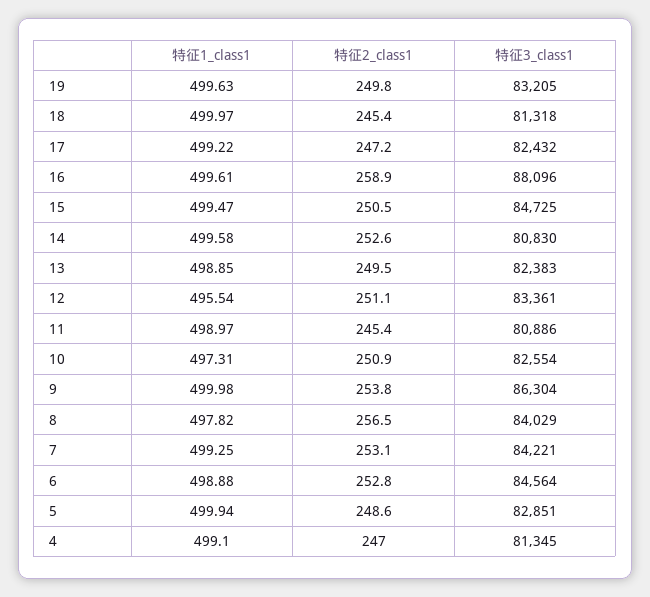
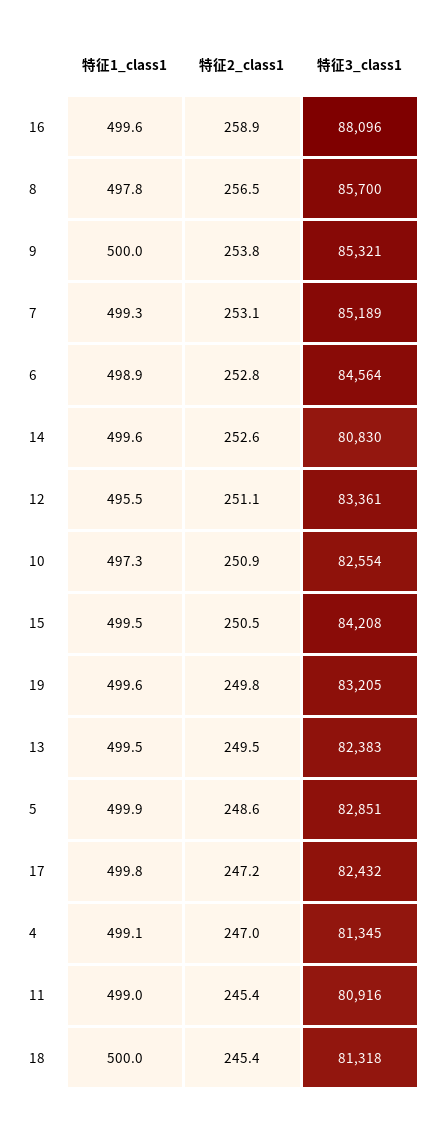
特征1_class1, 17: 499.22 -> 499.8
特征3_class1, 15: 84725 -> 84208
特征1_class1, 13: 498.85 -> 499.5
特征3_class1, 11: 80886 -> 80916
特征3_class1, 9: 86304 -> 85321
特征3_class1, 8: 84029 -> 85700
特征3_class1, 7: 84221 -> 85189

